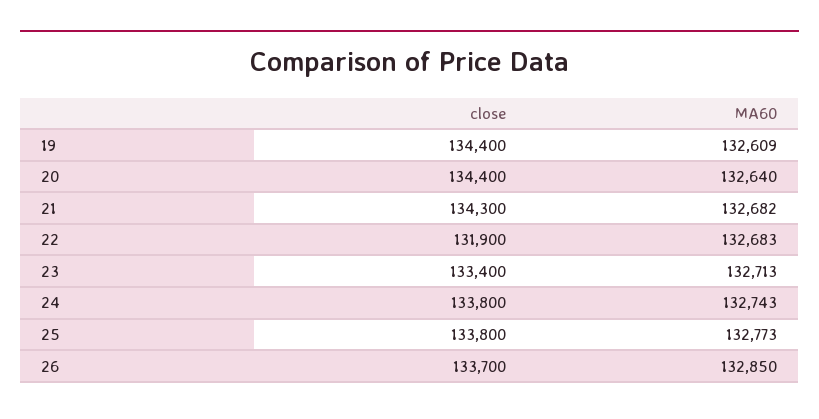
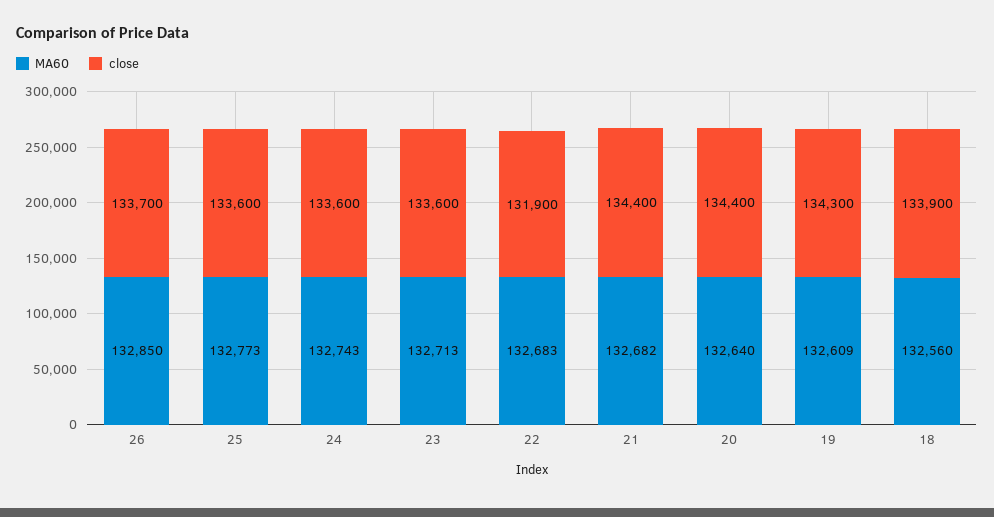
close, 19: 134400 -> 134300
close, 21: 134300 -> 134400
close, 23: 133400 -> 133600
close, 24: 133800 -> 133600
close, 25: 133800 -> 133600
MA60, 18: none -> 132560
close, 18: none -> 133900

